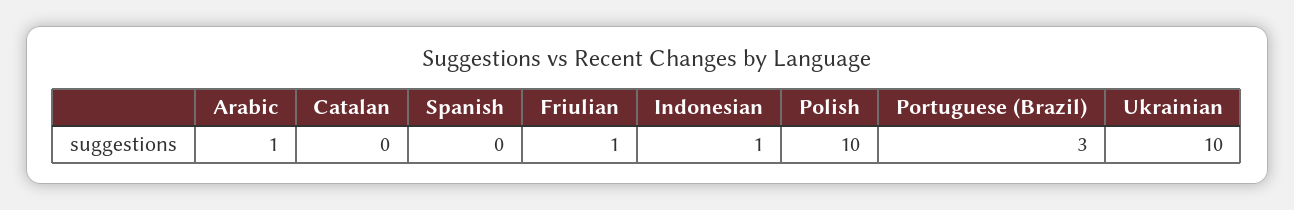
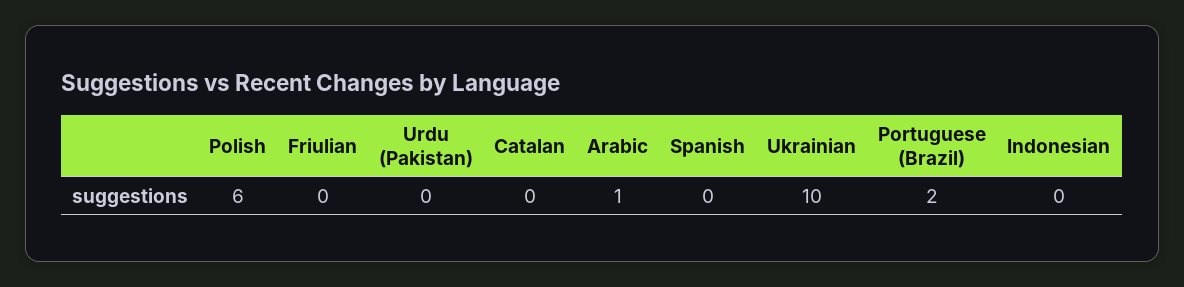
Friulian: 1 -> 0
Indonesian: 1 -> 0
Polish: 10 -> 6
Portuguese (Brazil): 3 -> 2
Urdu (Pakistan): none -> 0

